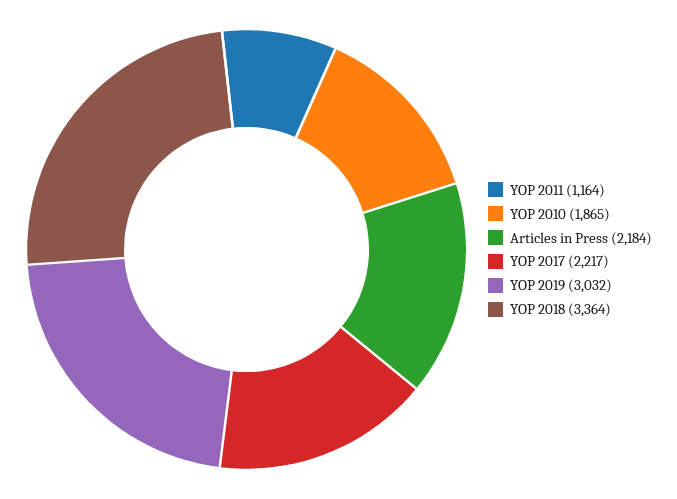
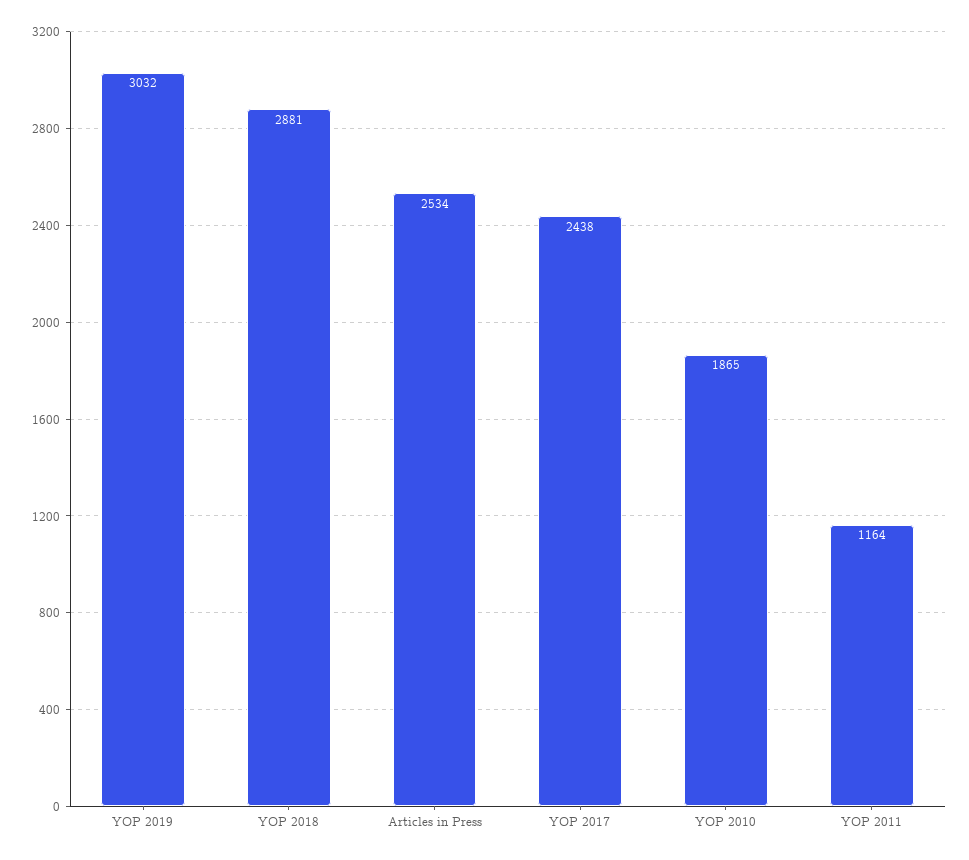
Articles in Press: 2184 -> 2534
YOP 2017: 2217 -> 2438
YOP 2018: 3364 -> 2881

